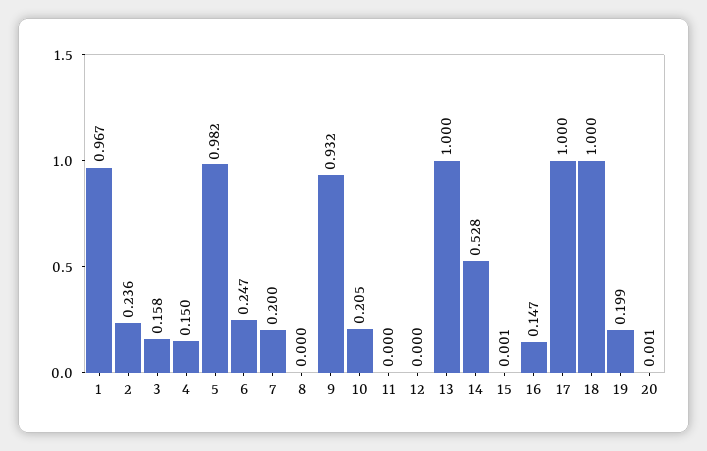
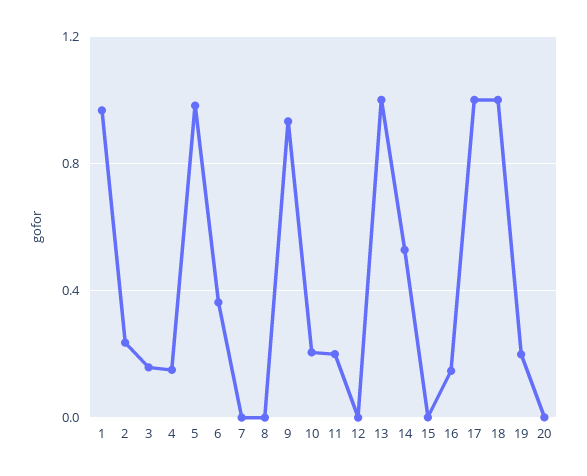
6: 0.247 -> 0.35
7: 0.2 -> 0
11: 0 -> 0.2

